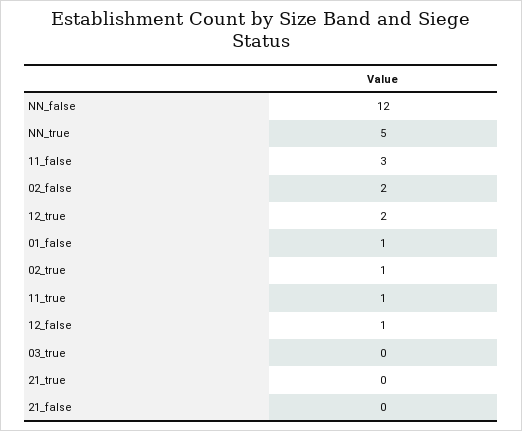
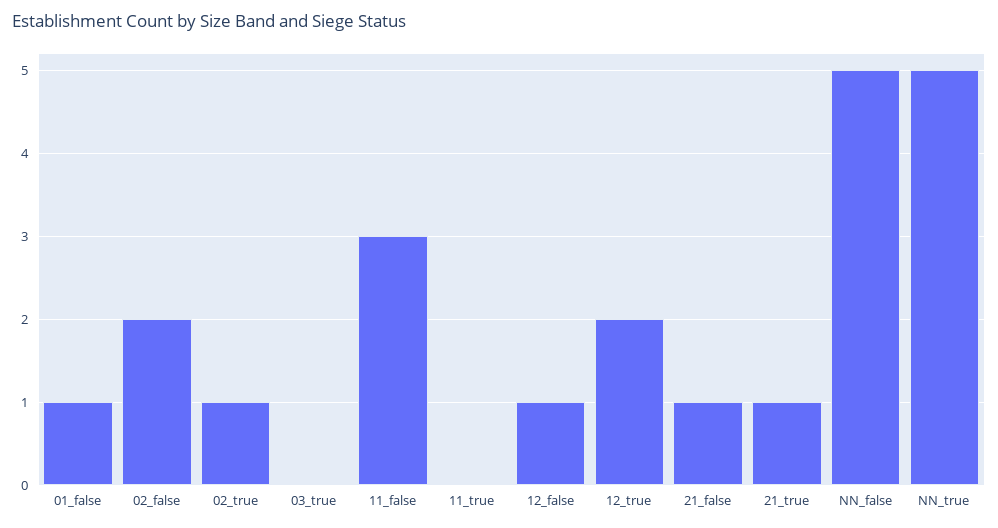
NN_false: 12 -> 5
11_true: 1 -> 0
21_true: 0 -> 1
21_false: 0 -> 1

